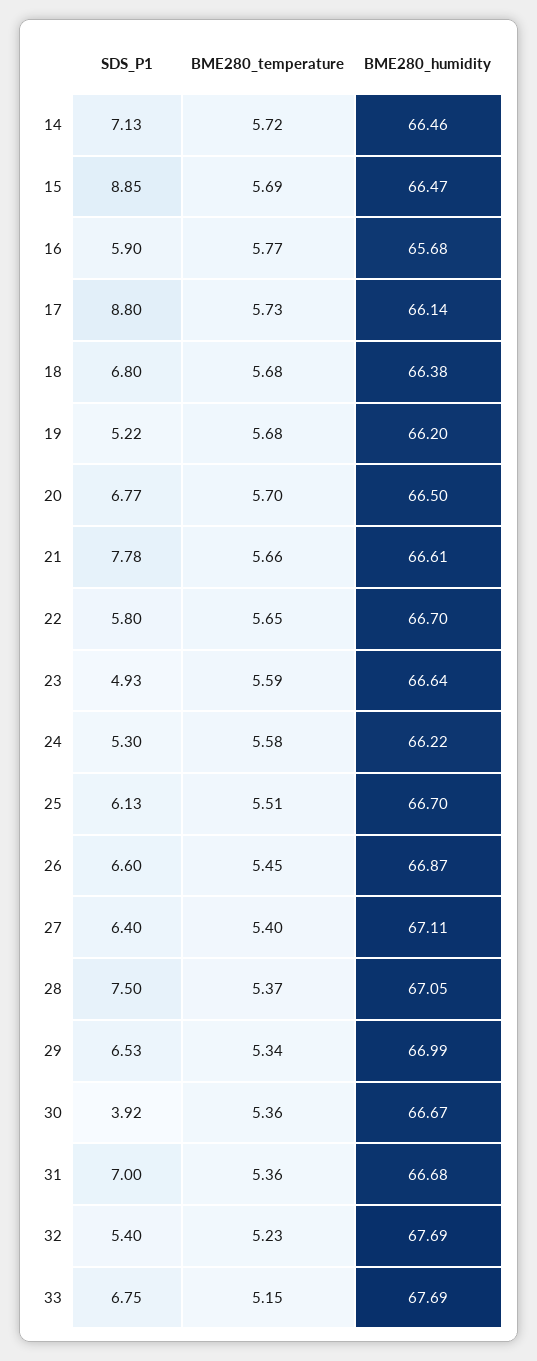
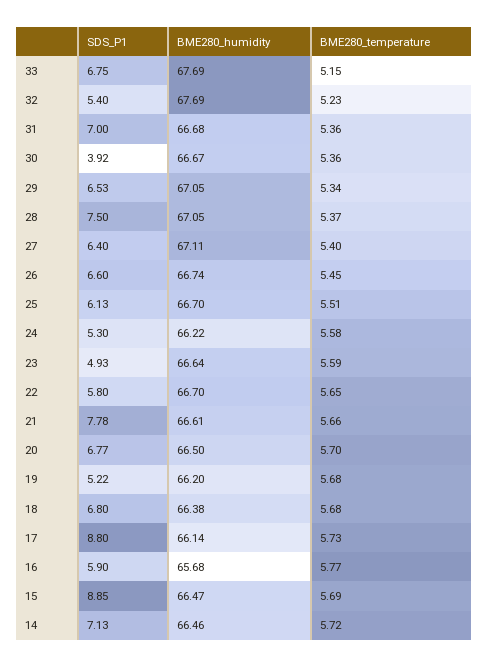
BME280_humidity, 26: 66.87 -> 66.74
BME280_humidity, 29: 66.99 -> 67.05

